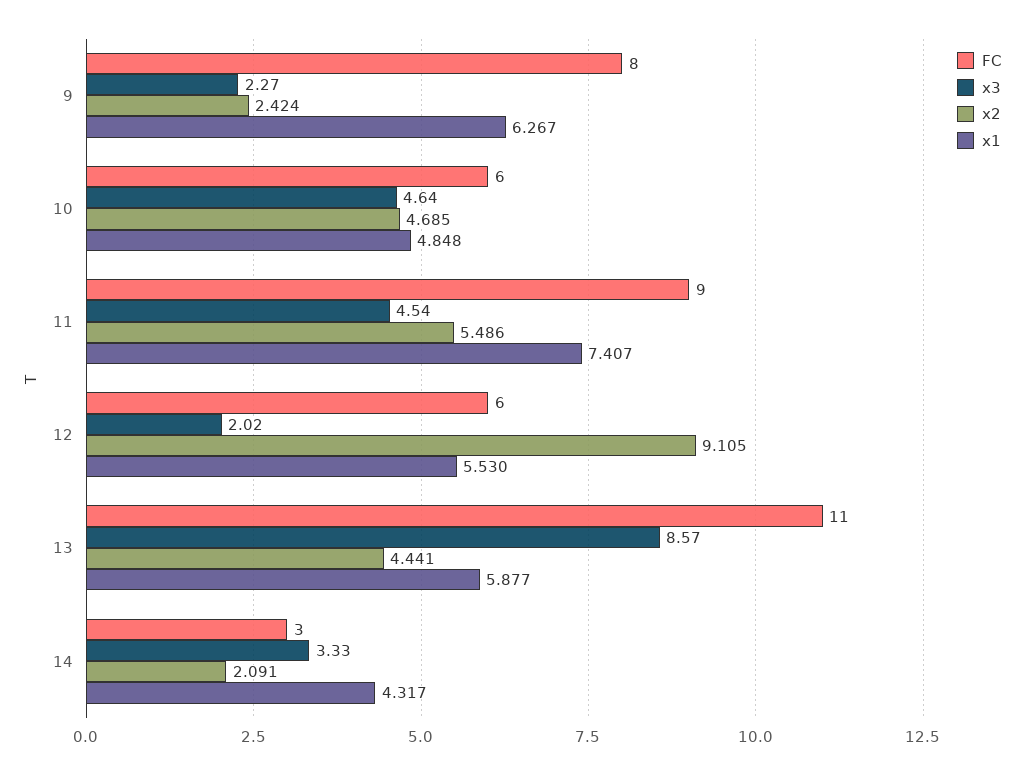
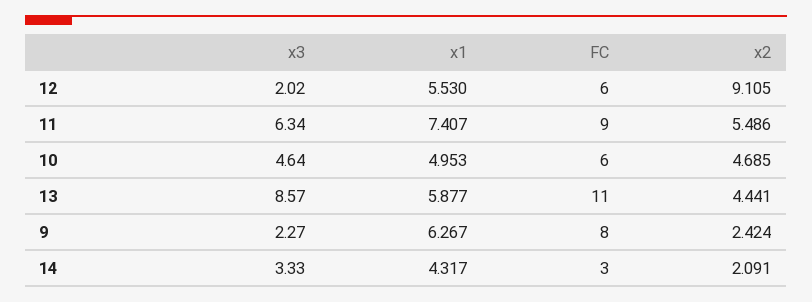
x1, 10: 4.848 -> 4.953
x3, 11: 4.54 -> 6.34

